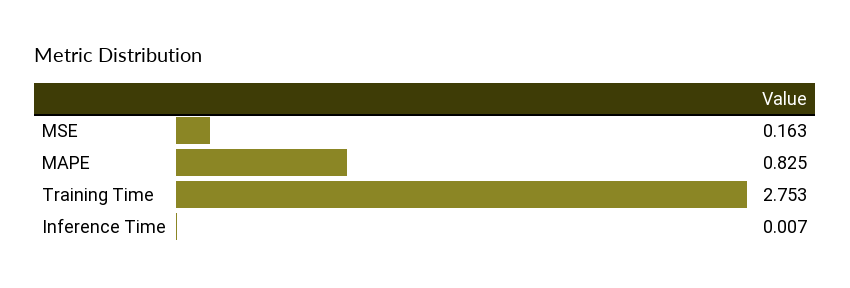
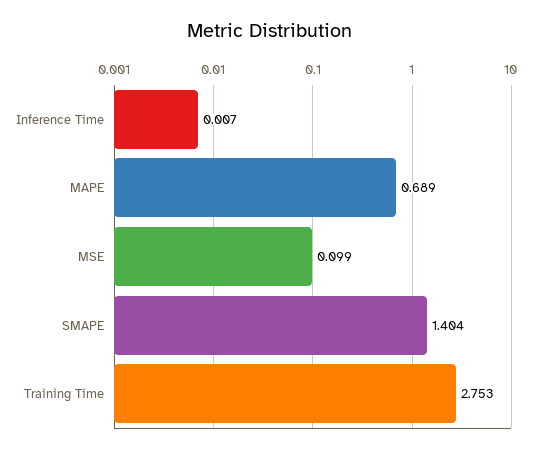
MSE: 0.163 -> 0.099
MAPE: 0.825 -> 0.689
SMAPE: none -> 1.404

